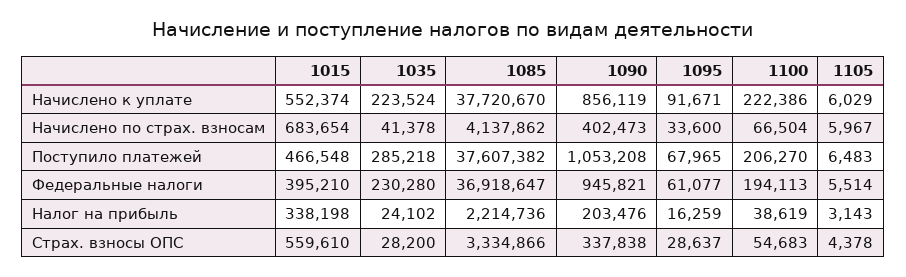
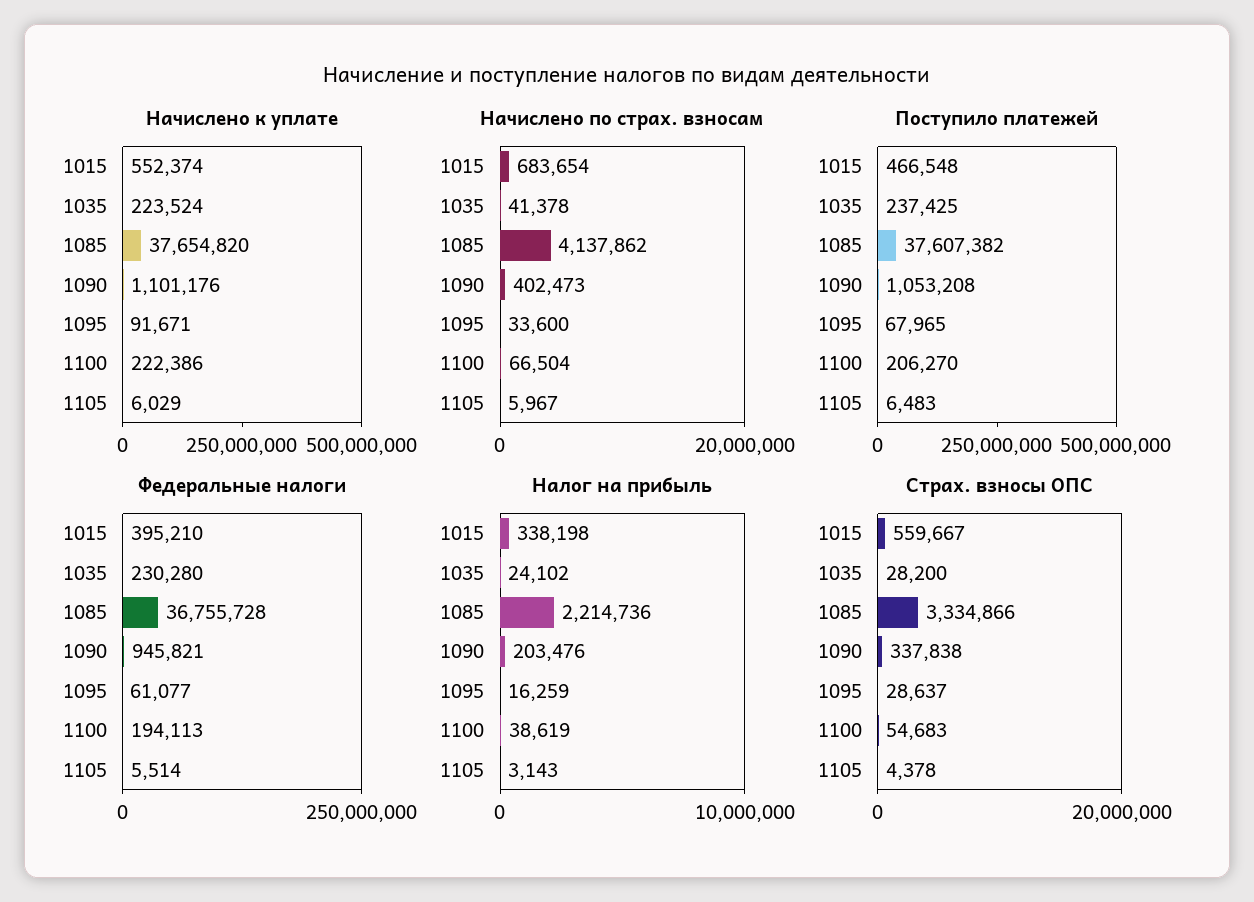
Начислено к уплате, 1085: 37720670 -> 37654820
Начислено к уплате, 1090: 856119 -> 1101176
Поступило платежей, 1035: 285218 -> 237425
Федеральные налоги, 1085: 36918647 -> 36755728
Страх. взносы ОПС, 1015: 559610 -> 559667

